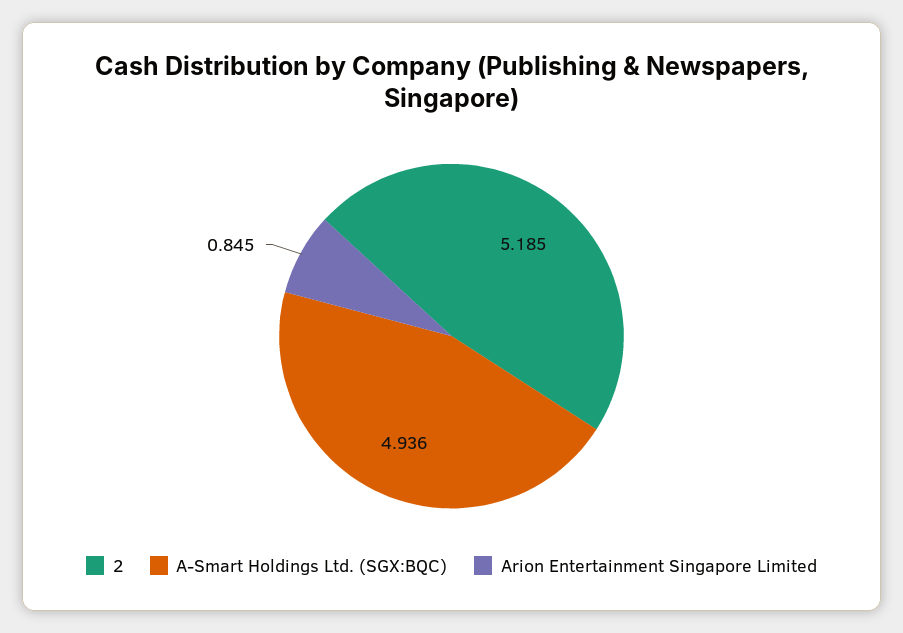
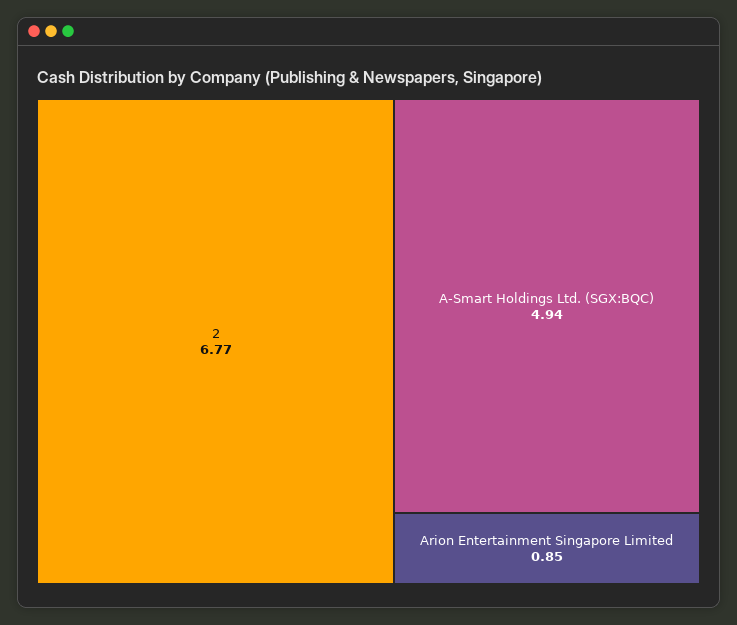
2: 5.185 -> 6.77

